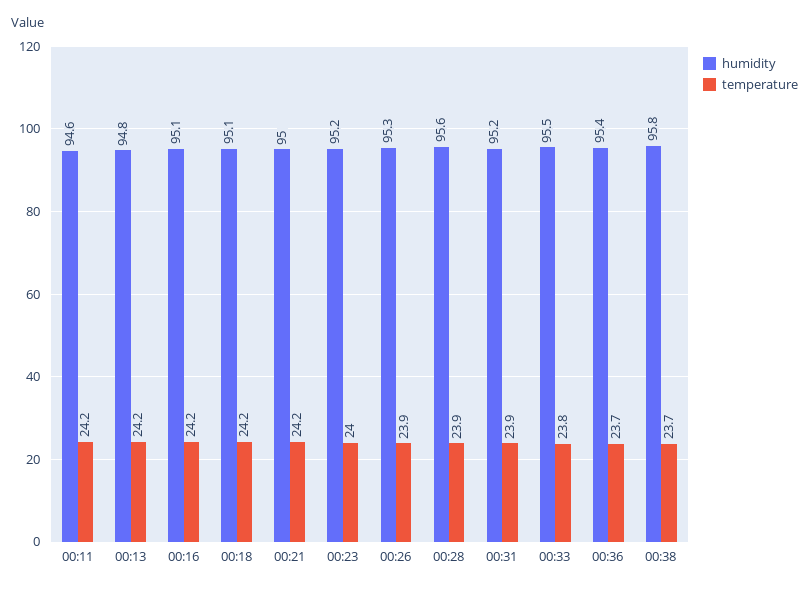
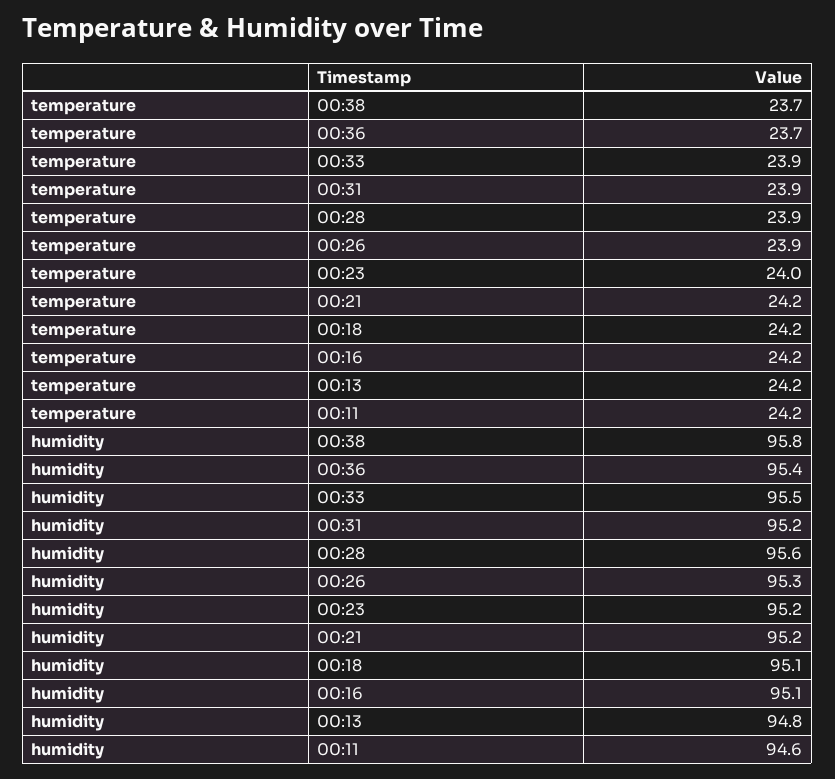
humidity, 00:21: 95 -> 95.2
temperature, 00:33: 23.8 -> 23.9

